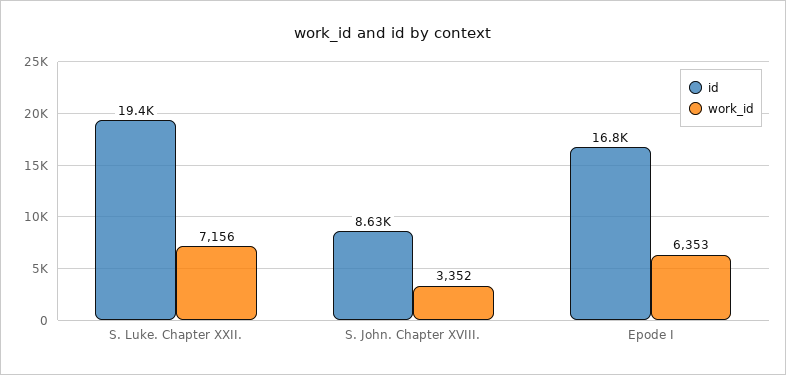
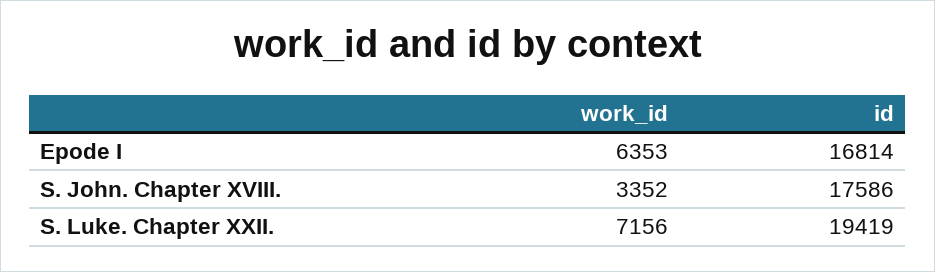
id, S. John. Chapter XVIII.: 8630 -> 17586

